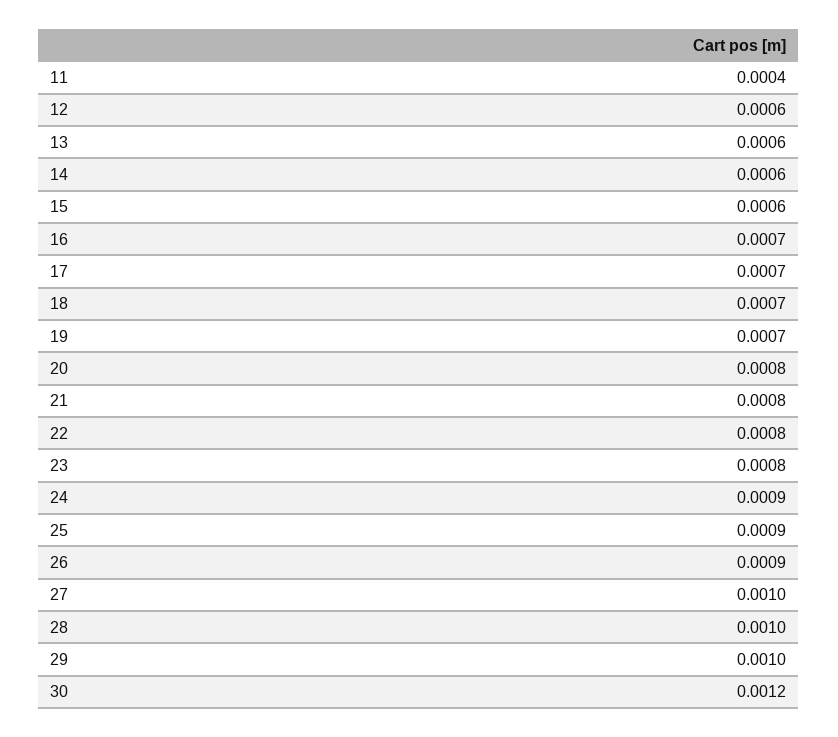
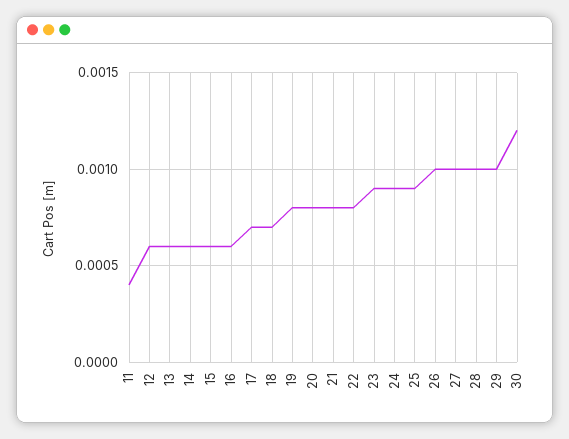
16: 0.0007 -> 0.0006
19: 0.0007 -> 0.0008
23: 0.0008 -> 0.0009
26: 0.0009 -> 0.001

